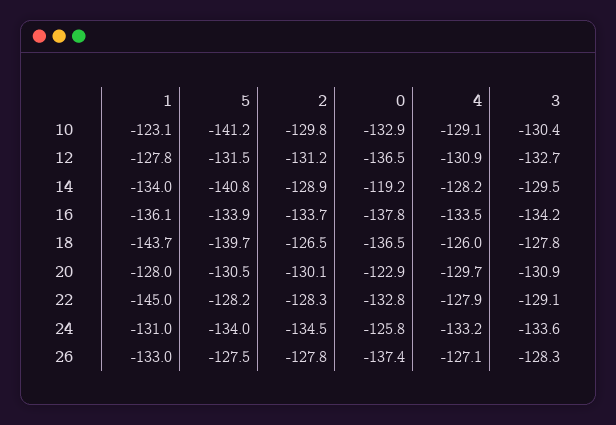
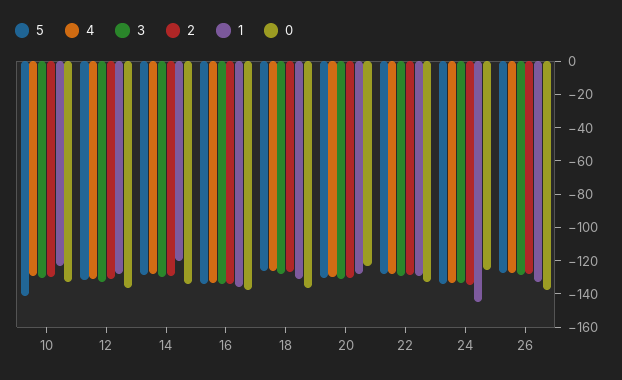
1, 14: -134 -> -120
5, 14: -140.8 -> -130
0, 14: -119.2 -> -135
1, 18: -143.7 -> -130
5, 18: -139.7 -> -125
1, 22: -145 -> -130
1, 24: -131 -> -145

